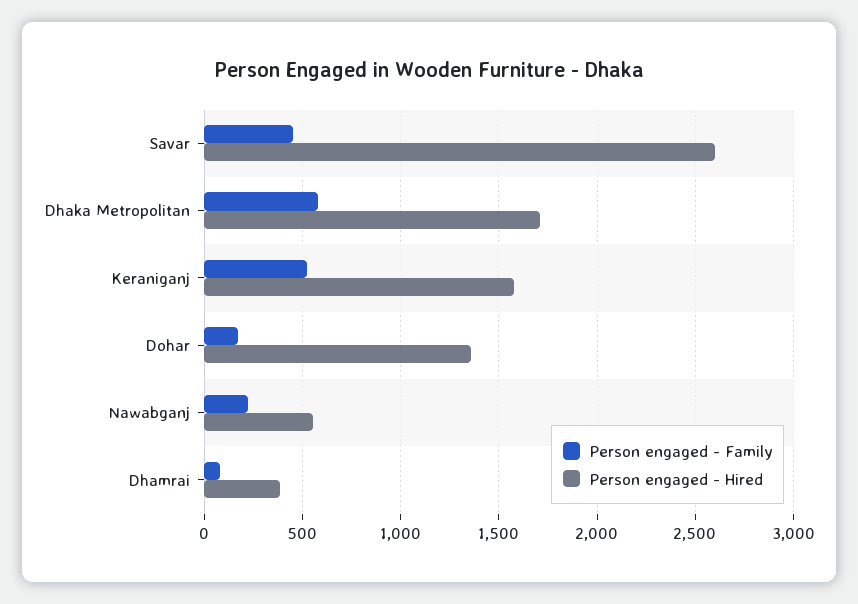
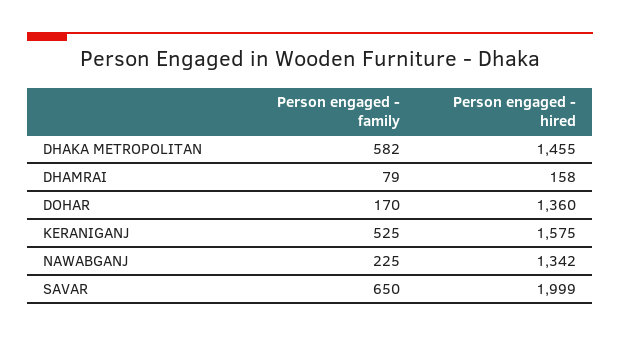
Person engaged - Family, Savar: 450 -> 650
Person engaged - Hired, Savar: 2600 -> 1999
Person engaged - Hired, Dhaka Metropolitan: 1700 -> 1455
Person engaged - Hired, Nawabganj: 550 -> 1342
Person engaged - Hired, Dhamrai: 400 -> 158

